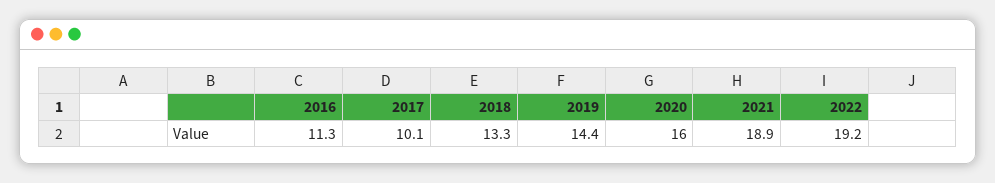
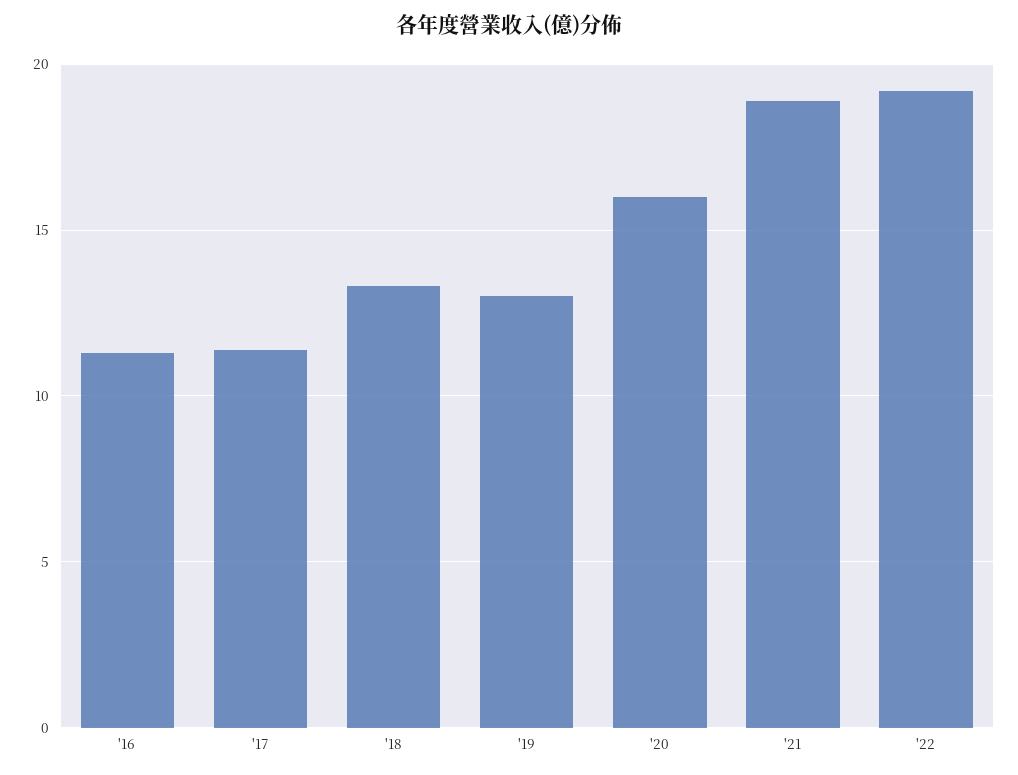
2017: 10.1 -> 11.5
2019: 14.4 -> 13

